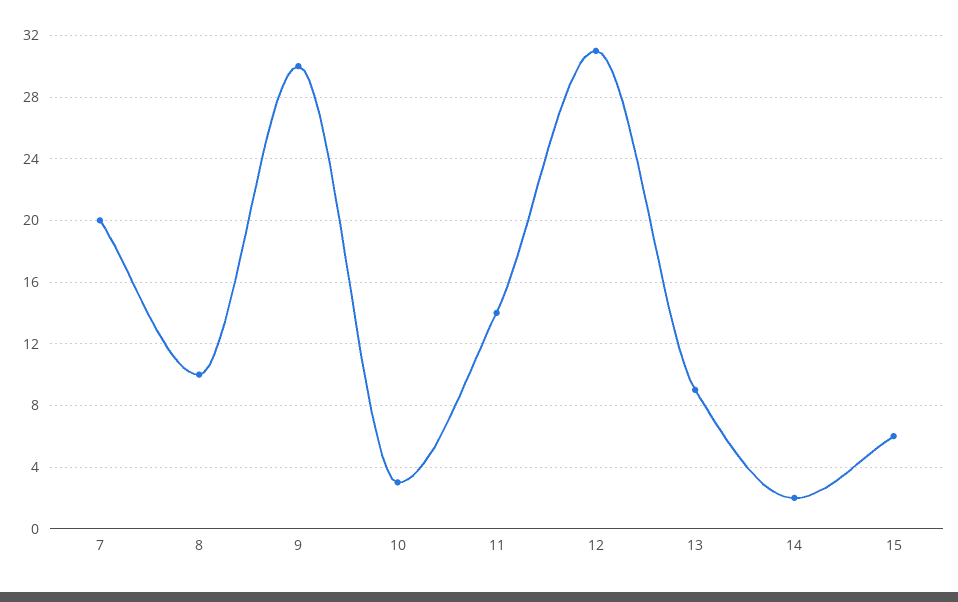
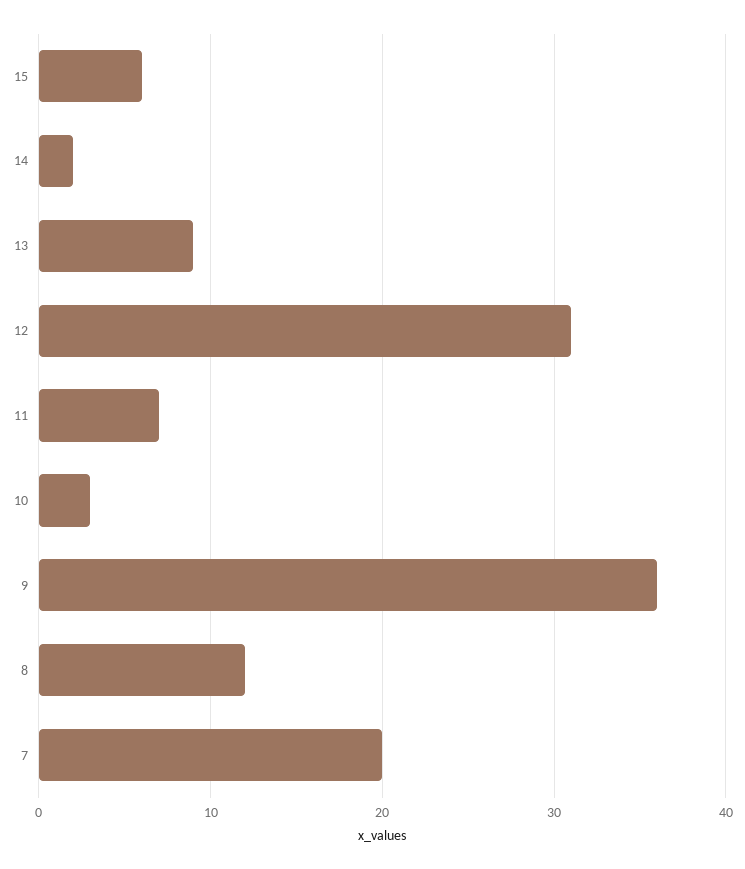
8: 10 -> 12
9: 30 -> 36
11: 14 -> 7

